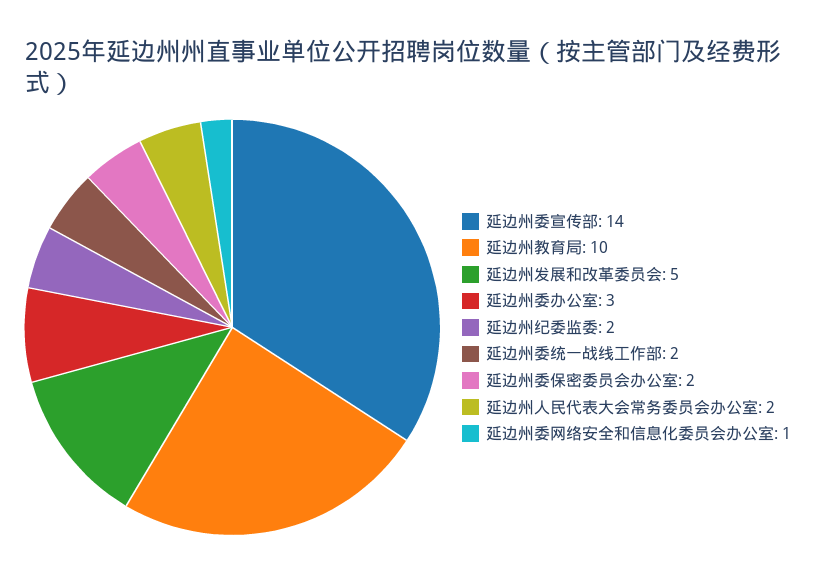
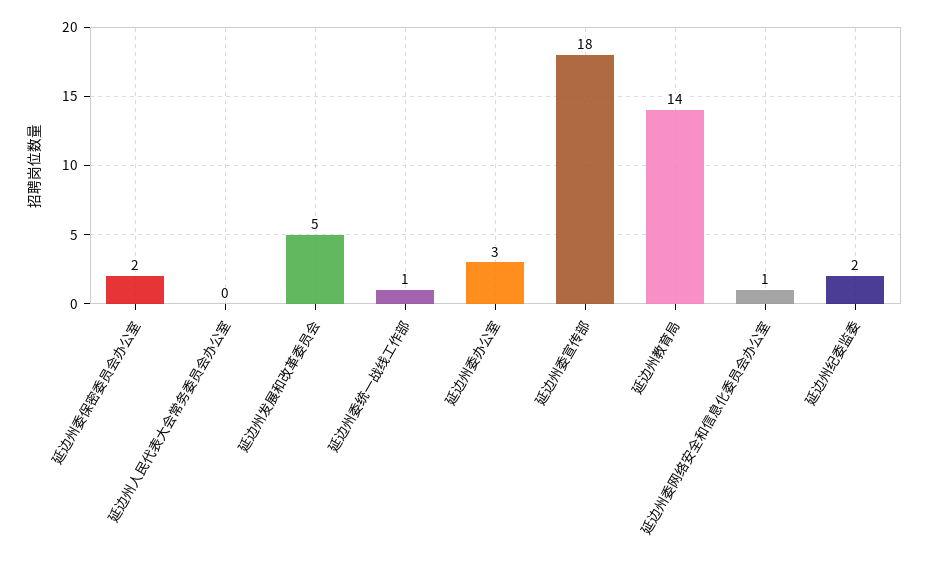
延边州委宣传部: 14 -> 18
延边州教育局: 10 -> 14
延边州委统一战线工作部: 2 -> 1
延边州人民代表大会常务委员会办公室: 2 -> 0

